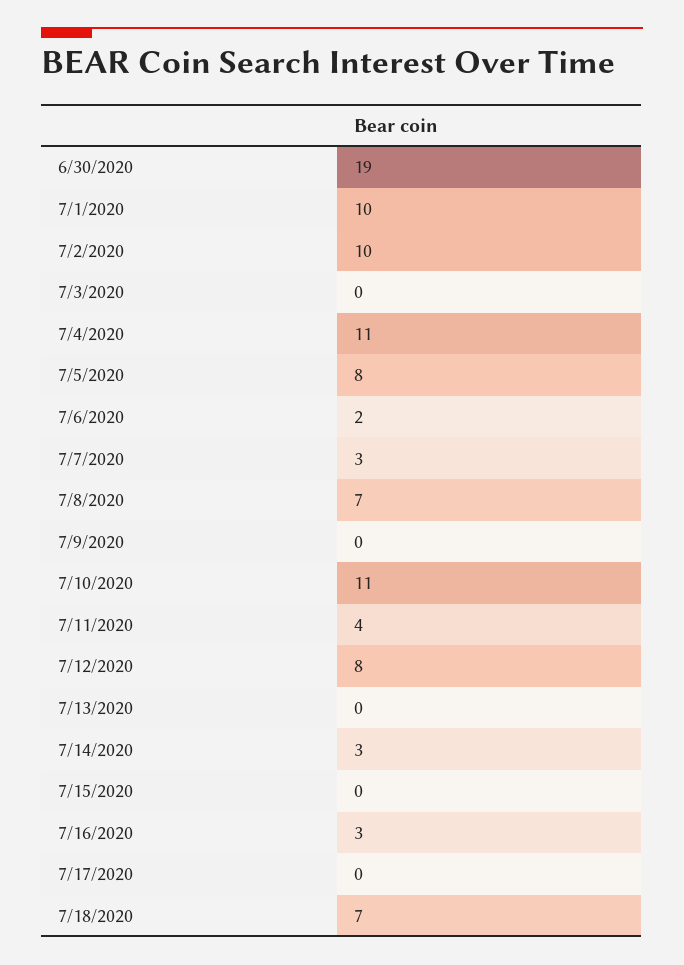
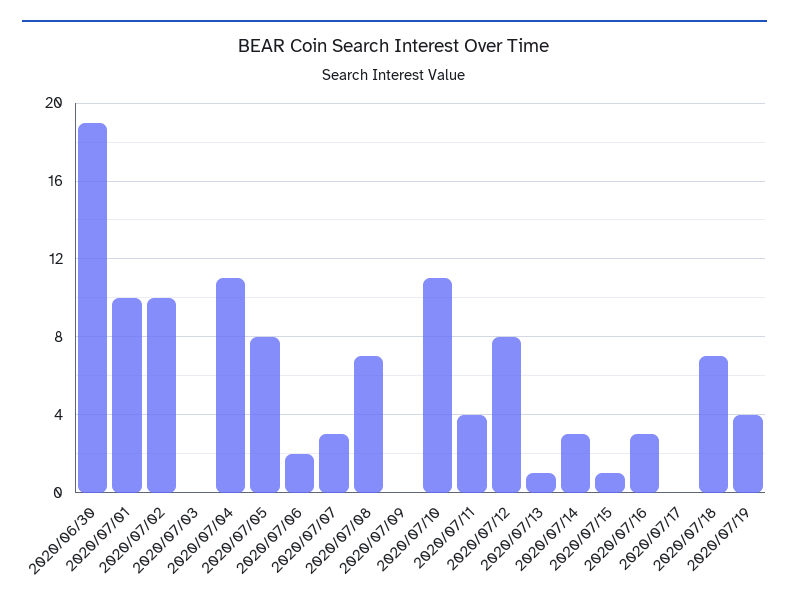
7/13/2020: 0 -> 1
7/15/2020: 0 -> 1
2020/07/19: none -> 4

